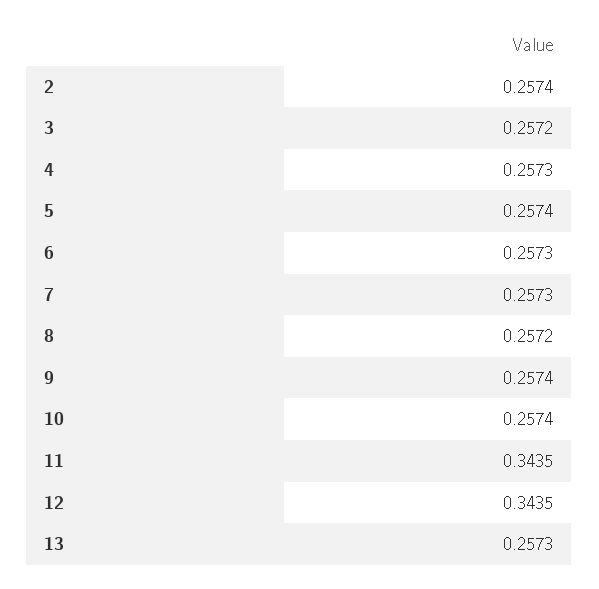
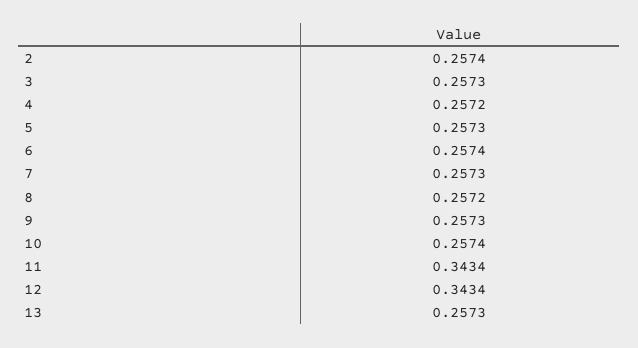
3: 0.2572 -> 0.2573
4: 0.2573 -> 0.2572
5: 0.2574 -> 0.2573
6: 0.2573 -> 0.2574
9: 0.2574 -> 0.2573
11: 0.3435 -> 0.3434
12: 0.3435 -> 0.3434

